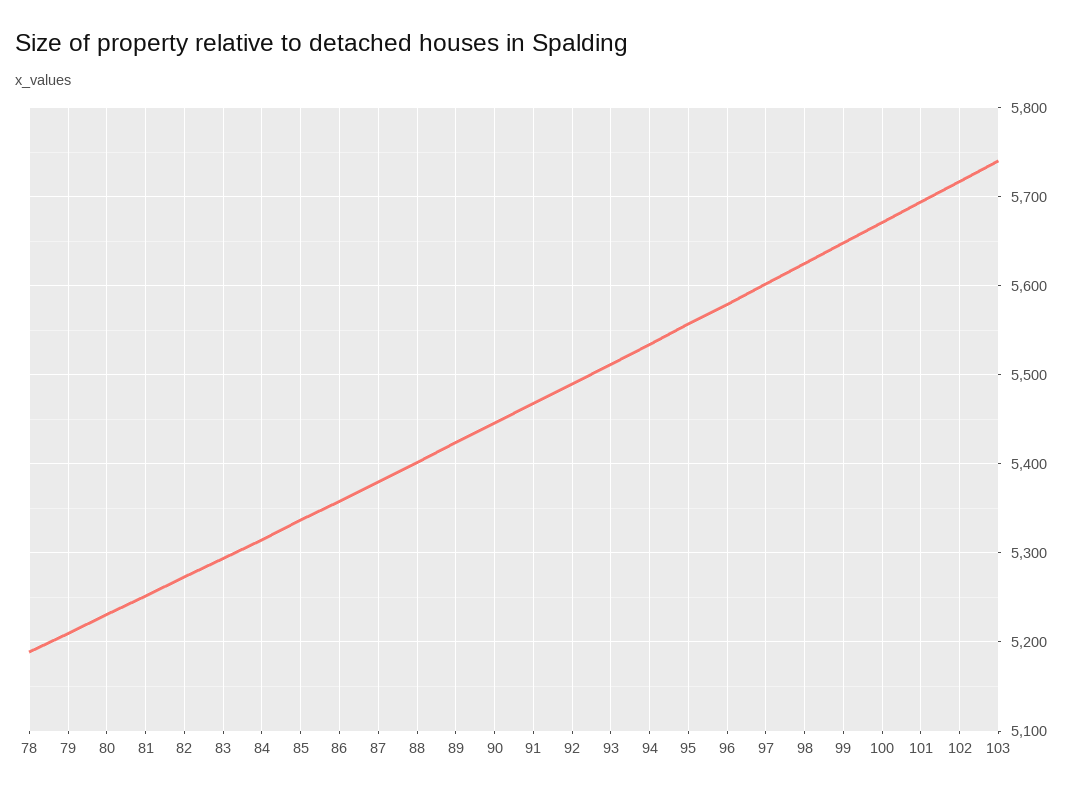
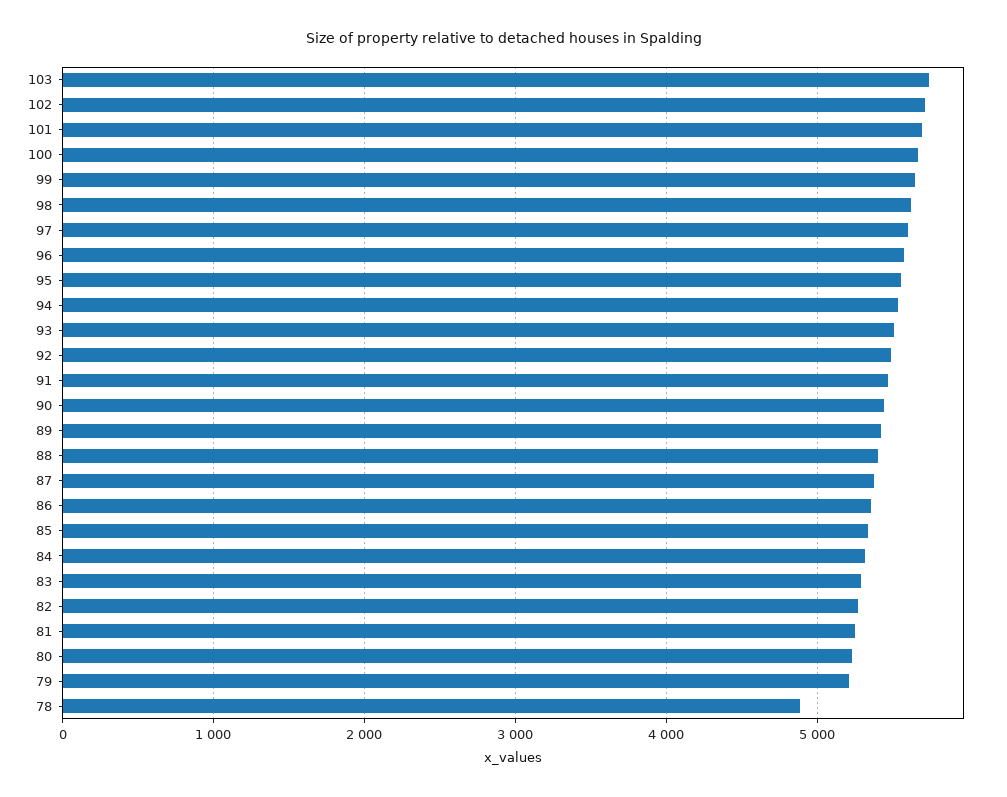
78: 5190 -> 4900

